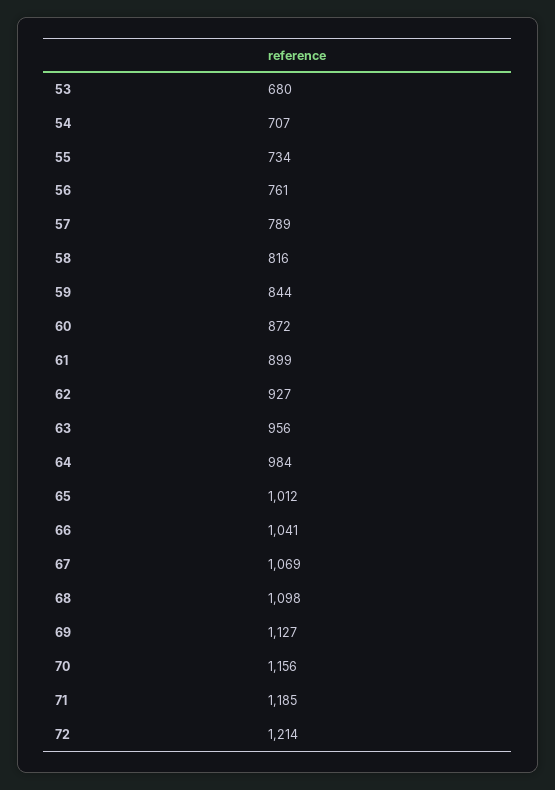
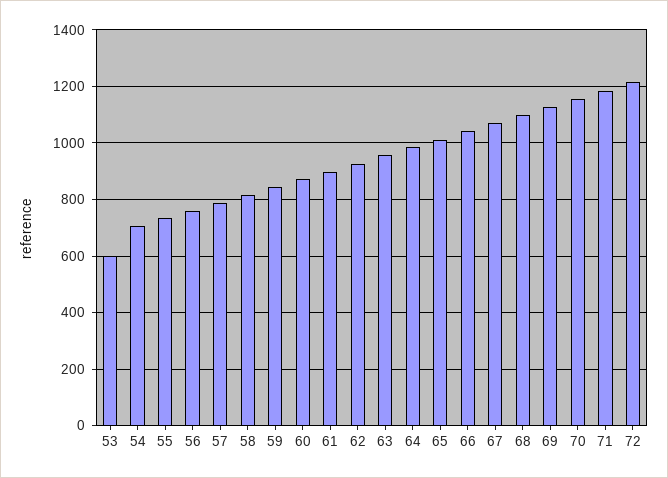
53: 680 -> 600

